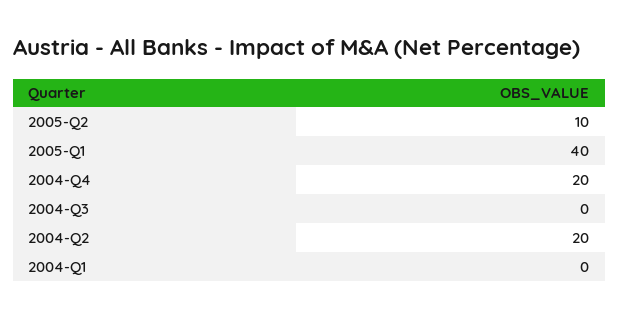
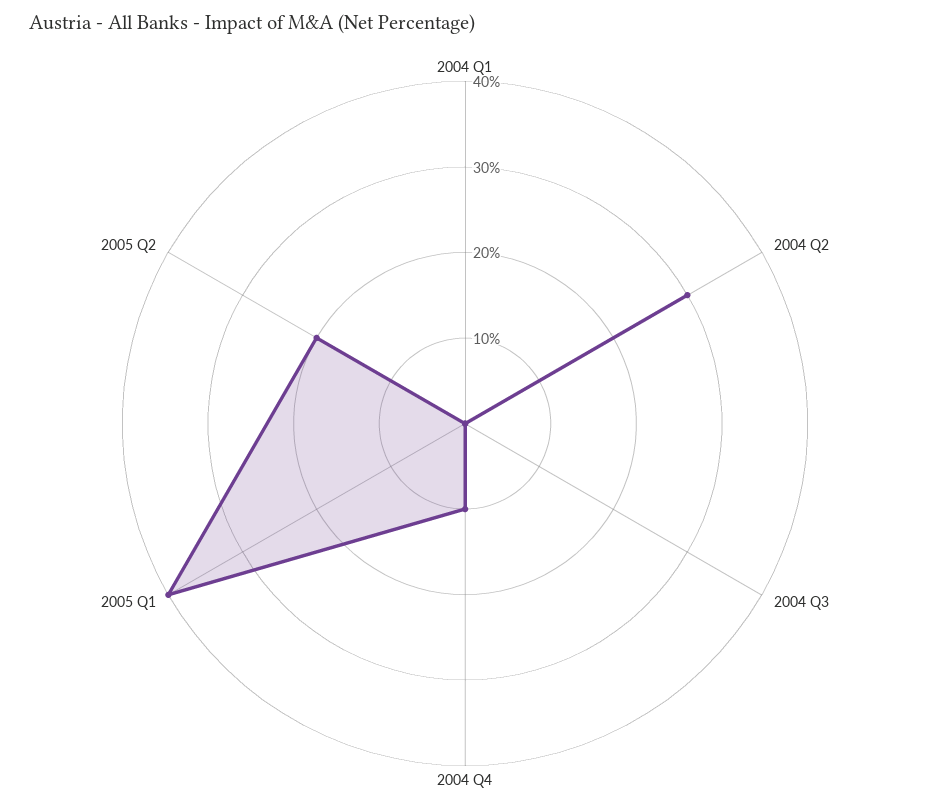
2005-Q2: 10 -> 20
2004-Q4: 20 -> 10
2004-Q2: 20 -> 30

